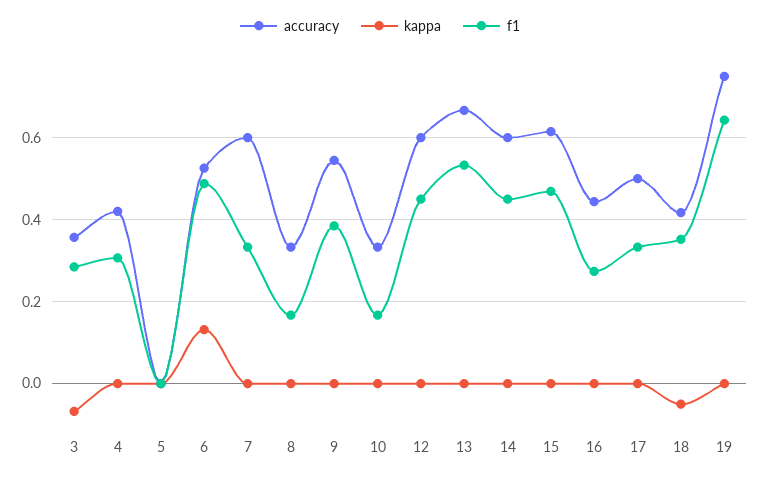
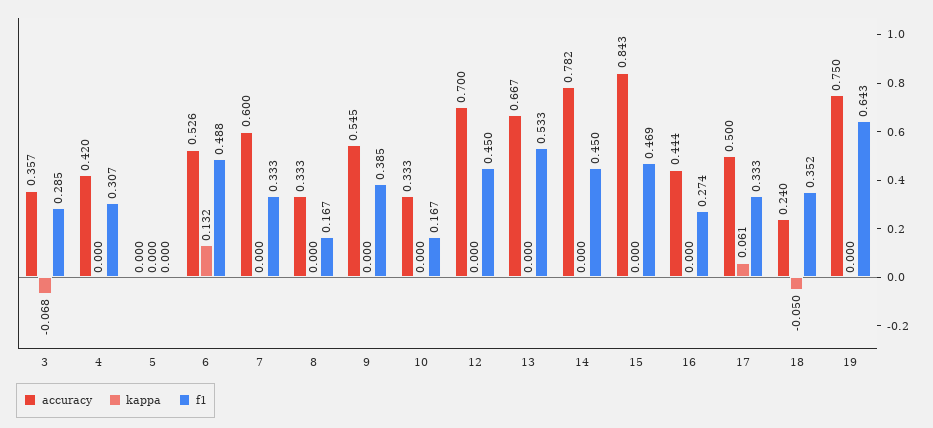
accuracy, 12: 0.6 -> 0.7
accuracy, 14: 0.6 -> 0.782
accuracy, 15: 0.62 -> 0.843
kappa, 17: 0 -> 0.061
accuracy, 18: 0.42 -> 0.24

